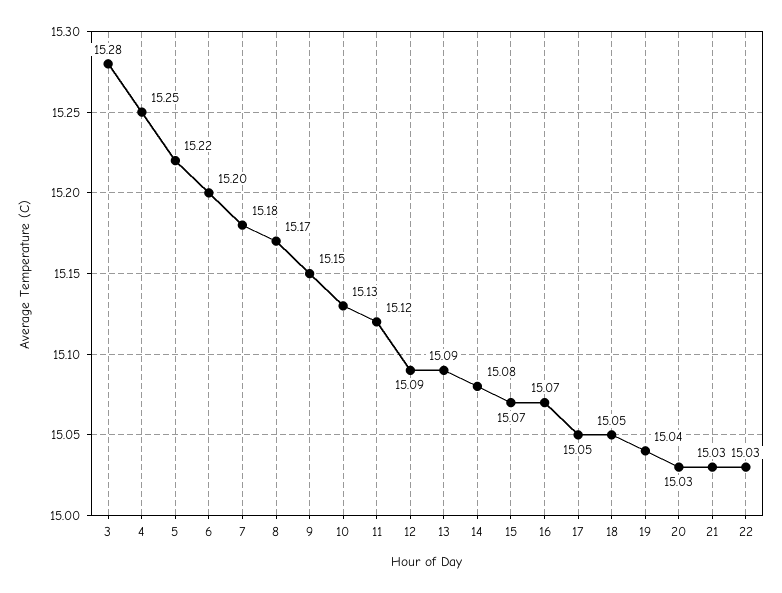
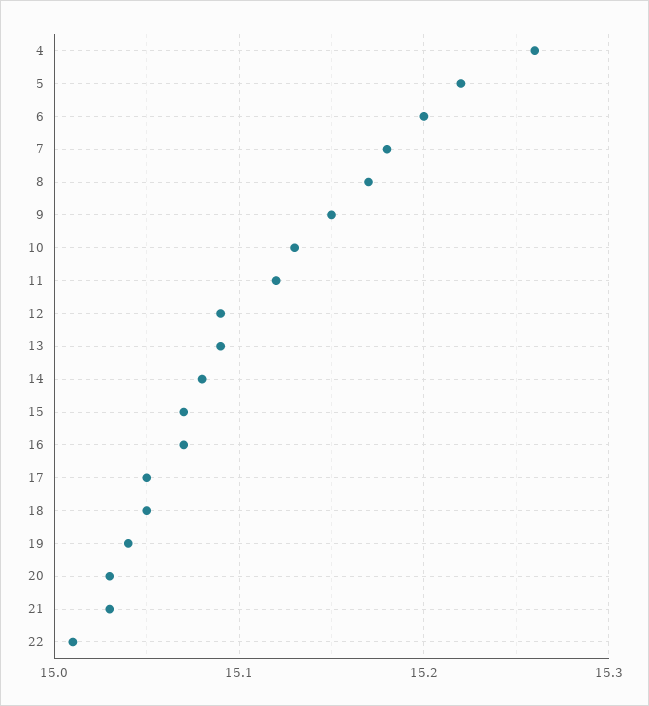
3: 15.28 -> none
4: 15.25 -> 15.26
22: 15.03 -> 15.01

